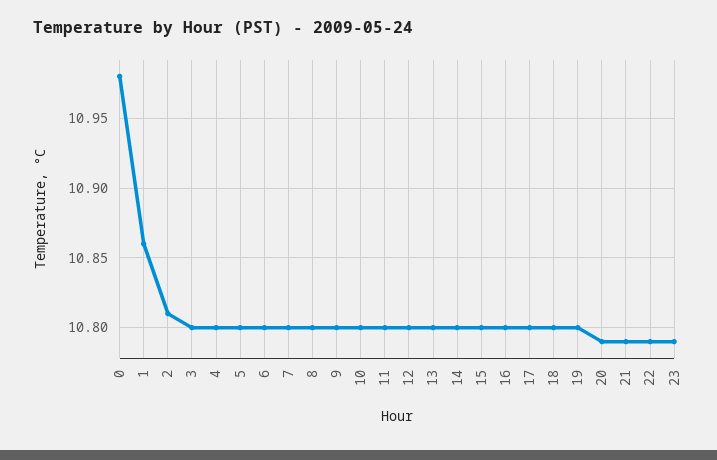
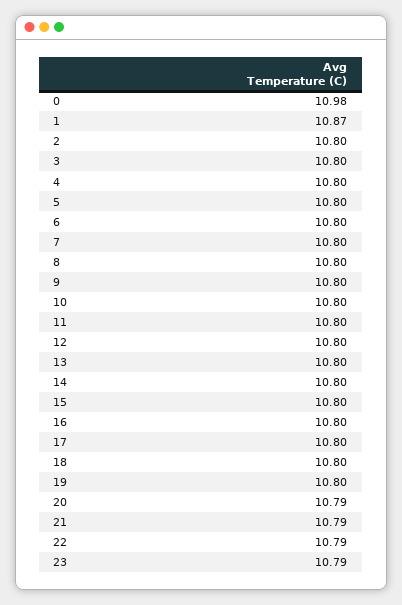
1: 10.86 -> 10.87
2: 10.81 -> 10.8

